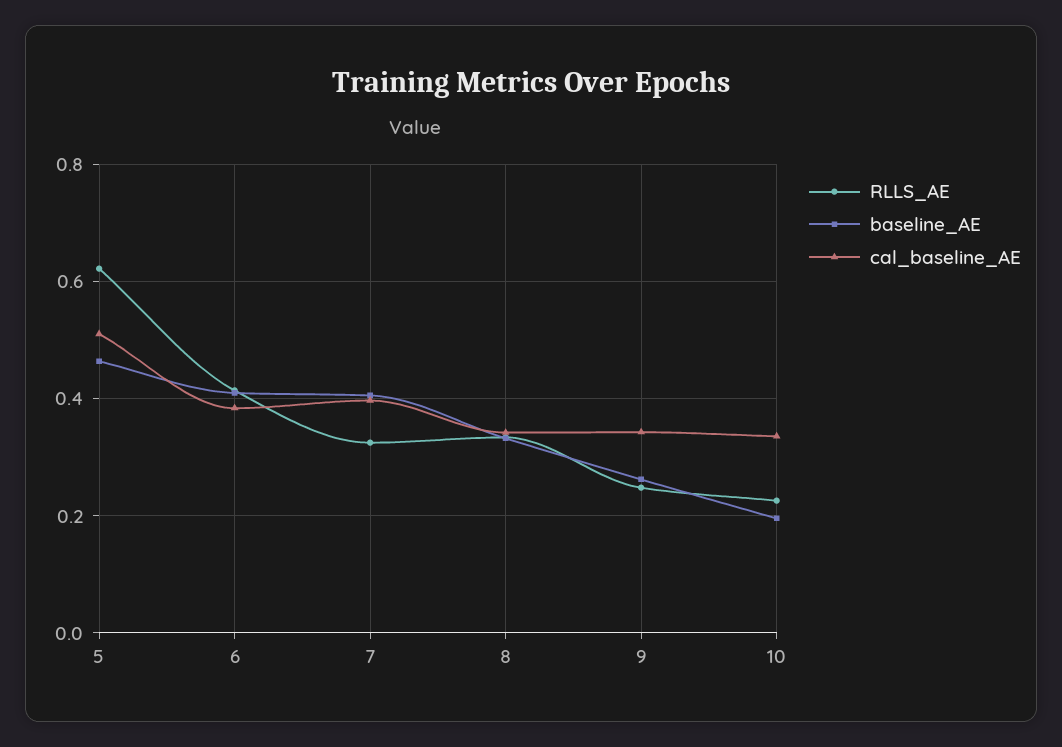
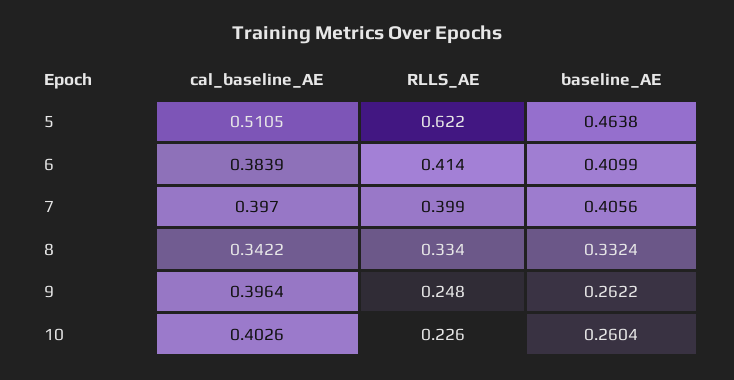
RLLS_AE, 7: 0.32 -> 0.399
cal_baseline_AE, 9: 0.34 -> 0.3964
baseline_AE, 10: 0.2 -> 0.2604
cal_baseline_AE, 10: 0.34 -> 0.4026

